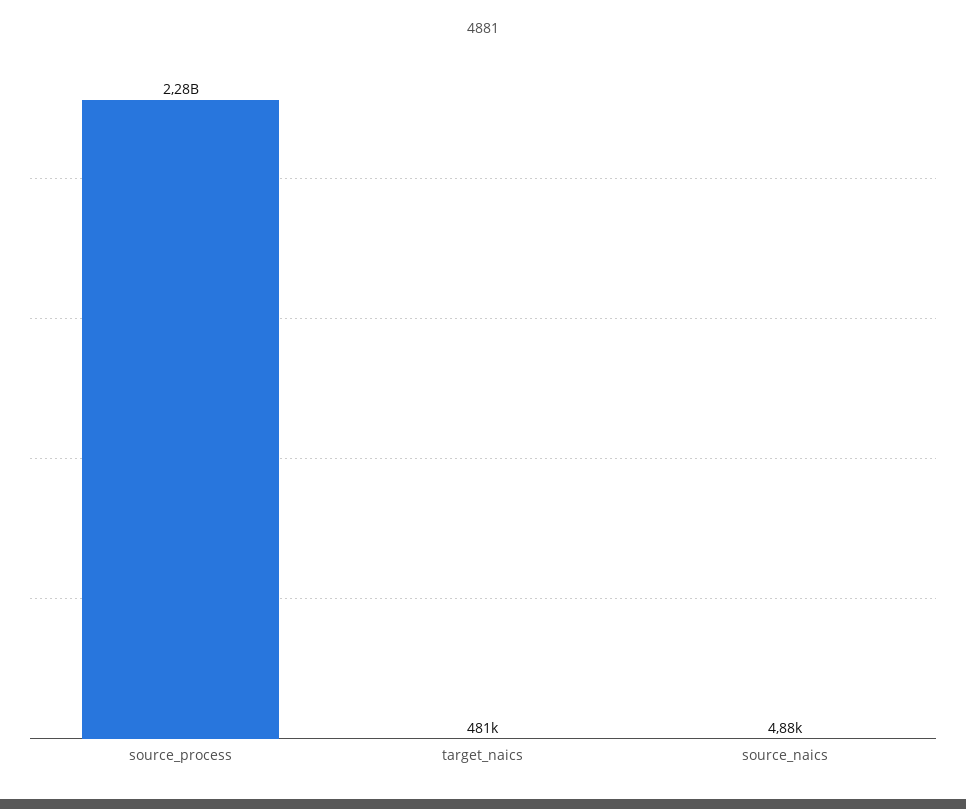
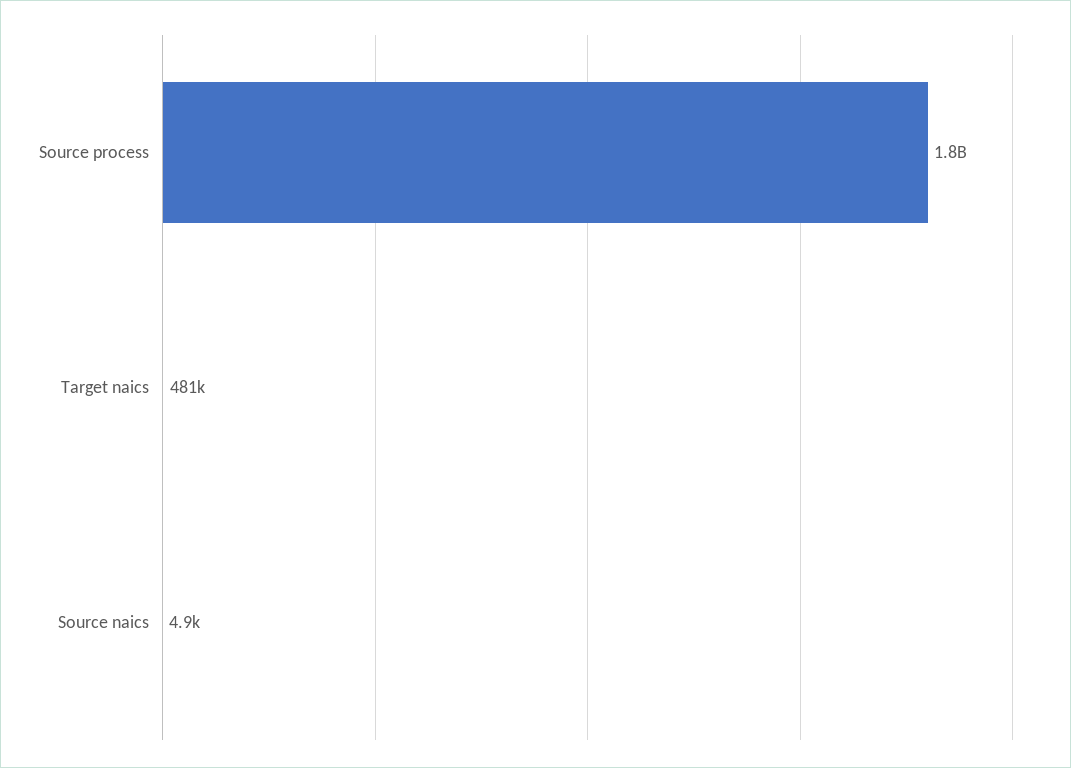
source_process: 2280000000 -> 1800000000

